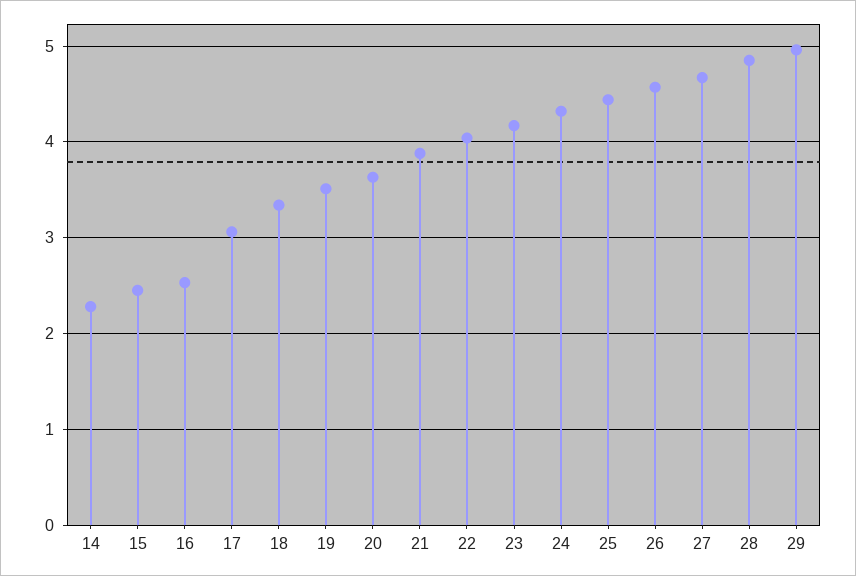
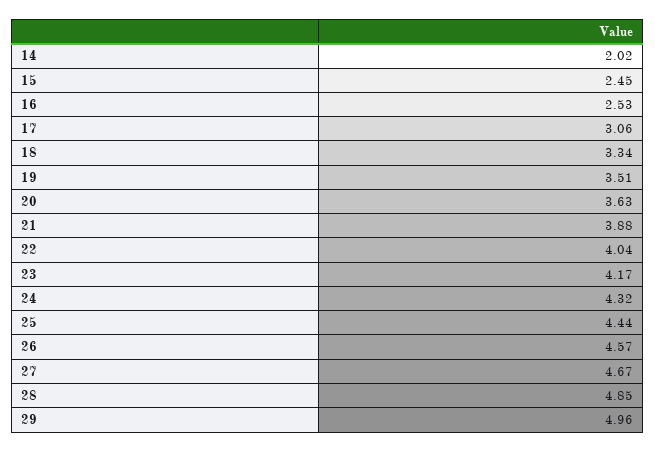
14: 2.3 -> 2.02

